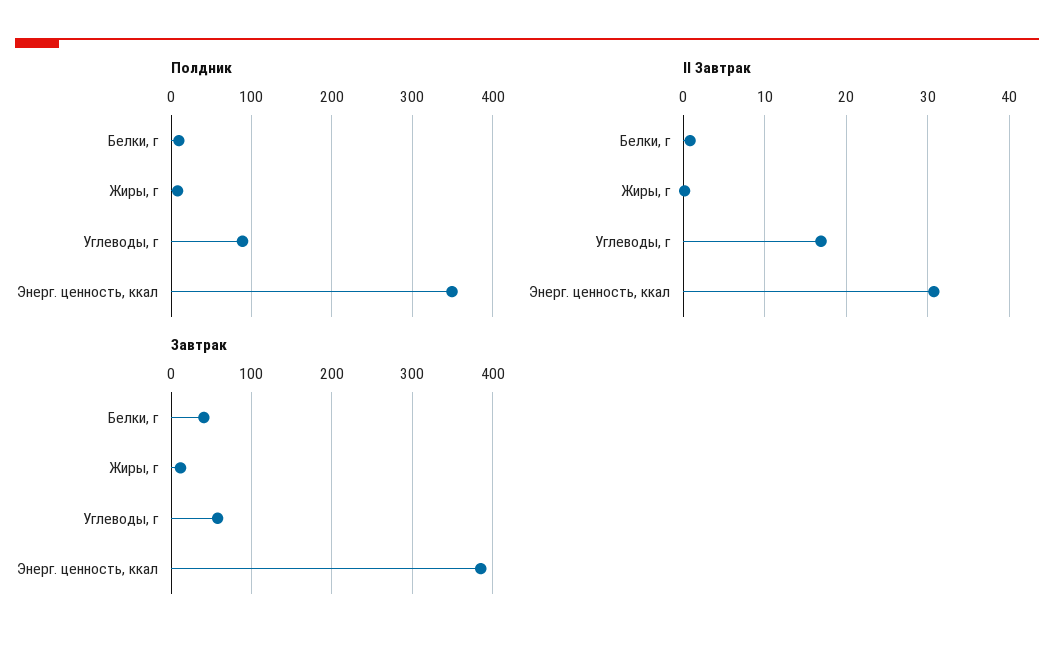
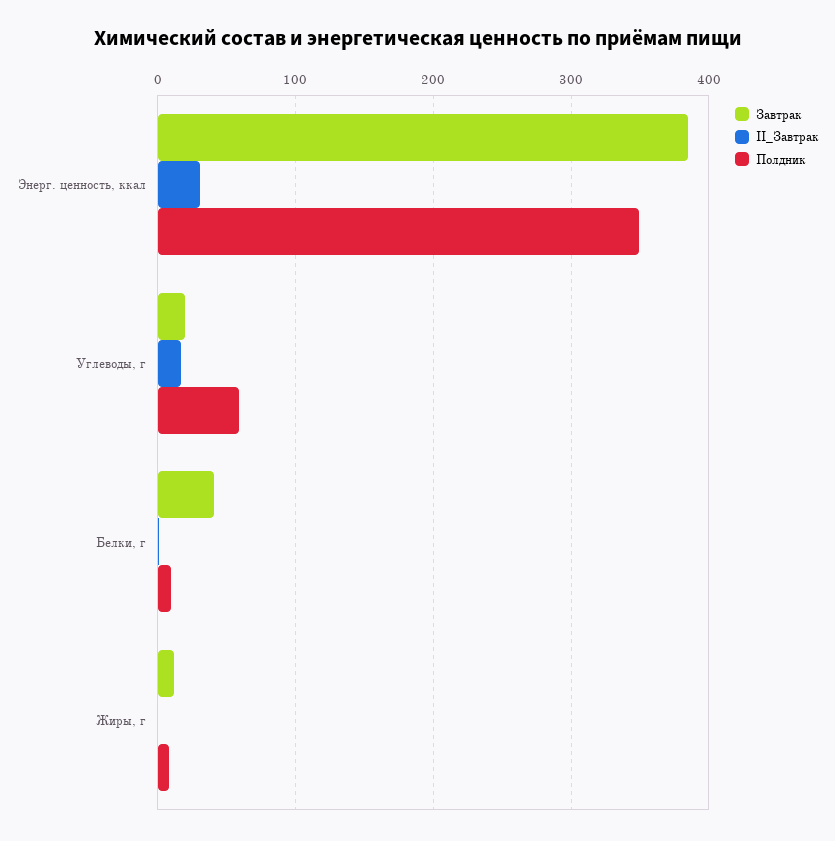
Полдник, Углеводы, г: 90 -> 60
Завтрак, Углеводы, г: 60 -> 20

